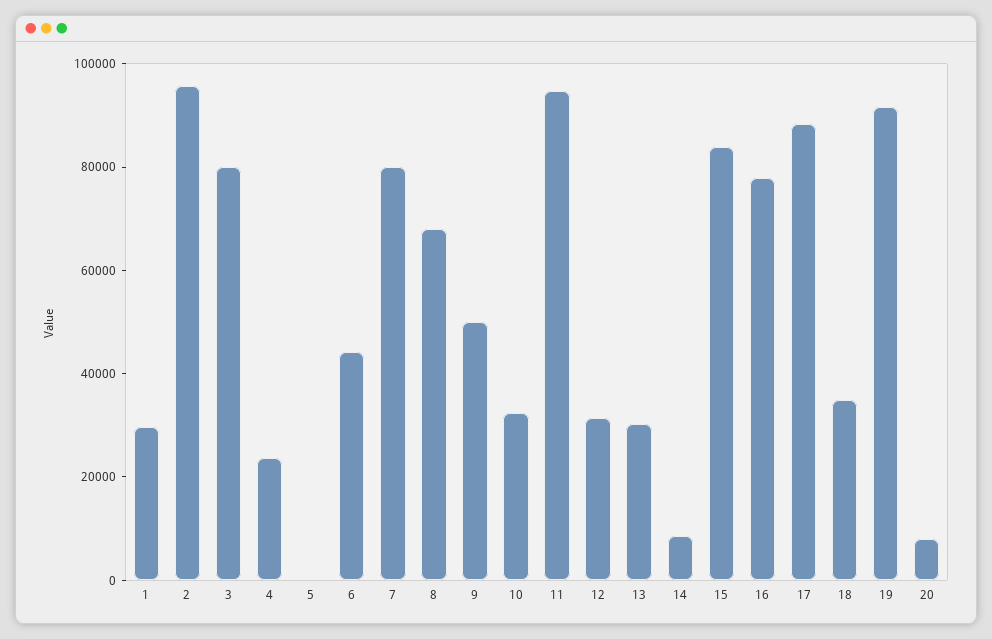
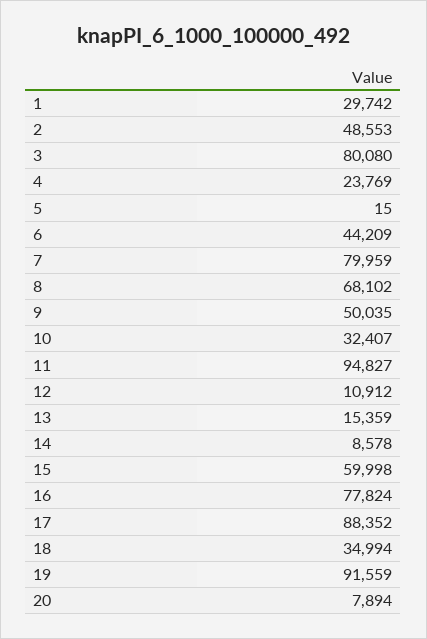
2: 95000 -> 48553
12: 30000 -> 10912
13: 30000 -> 15359
15: 85000 -> 59998

